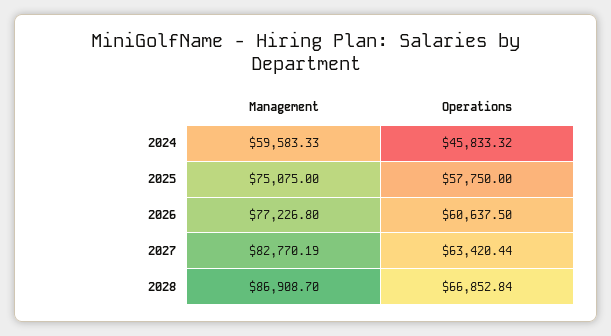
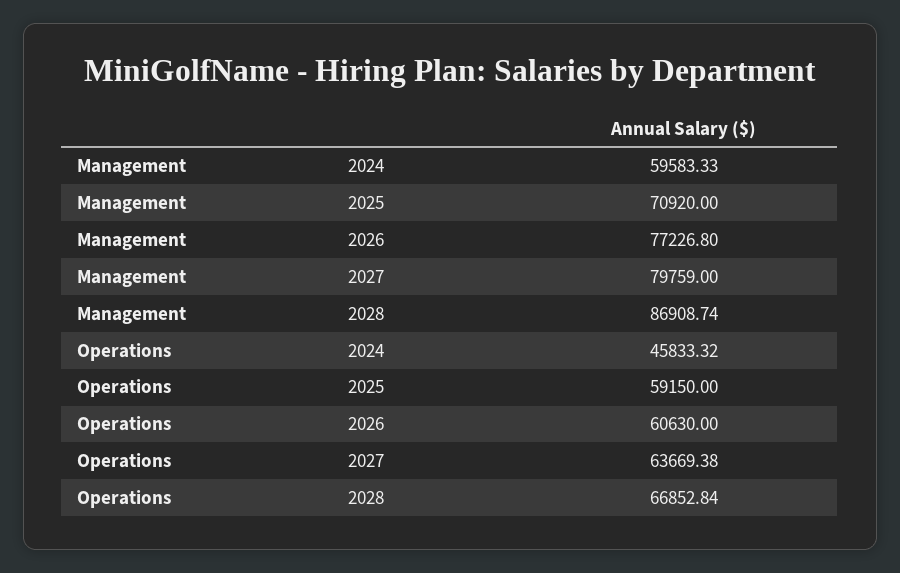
Management, 2025: 75075 -> 70920
Operations, 2025: 57750 -> 59150
Operations, 2026: 60637.5 -> 60630
Management, 2027: 82770.19 -> 79759
Operations, 2027: 63420.44 -> 63669.38
Management, 2028: 86908.7 -> 86908.74

